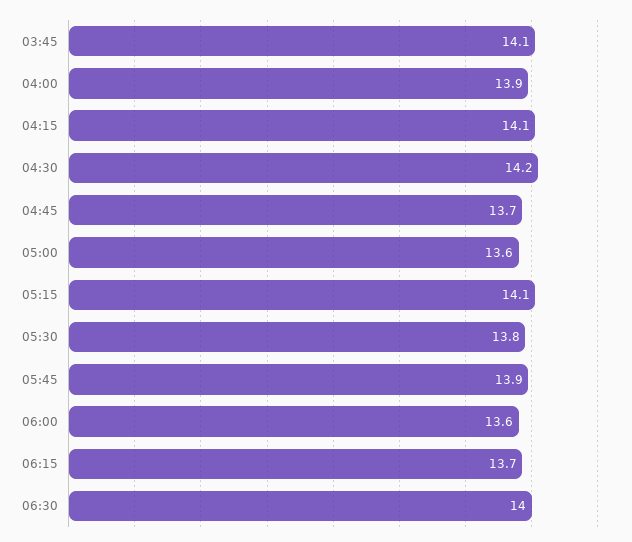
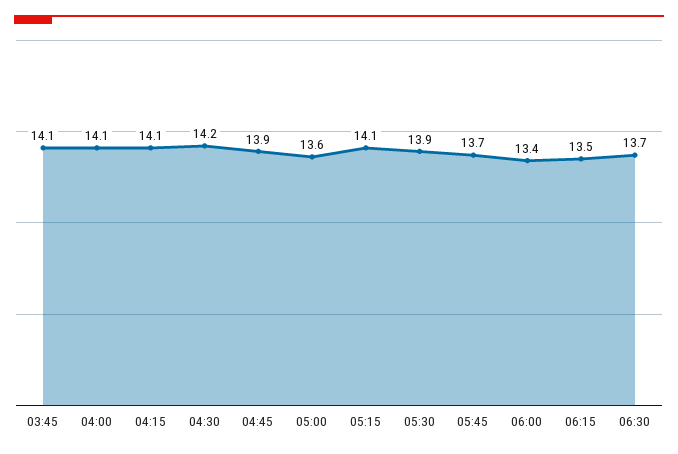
04:00: 13.9 -> 14.1
04:45: 13.7 -> 13.9
05:30: 13.8 -> 13.9
05:45: 13.9 -> 13.7
06:00: 13.6 -> 13.4
06:15: 13.7 -> 13.5
06:30: 14 -> 13.7

